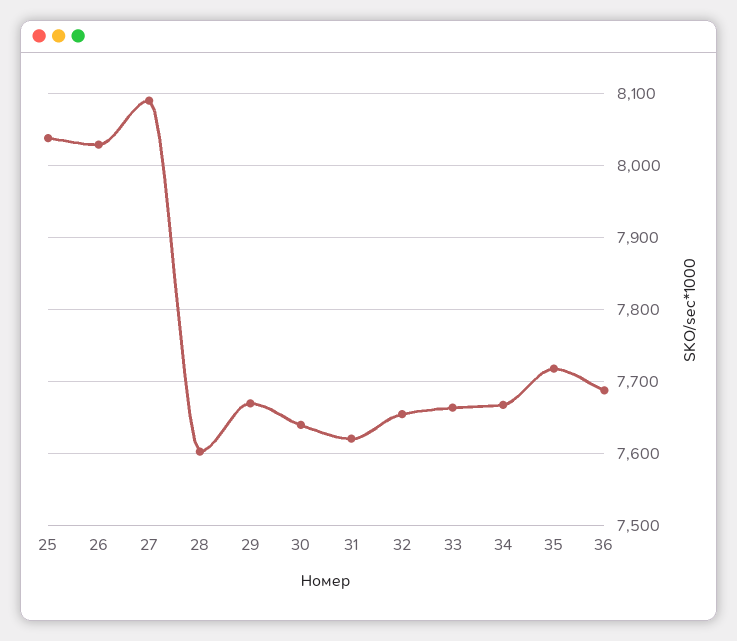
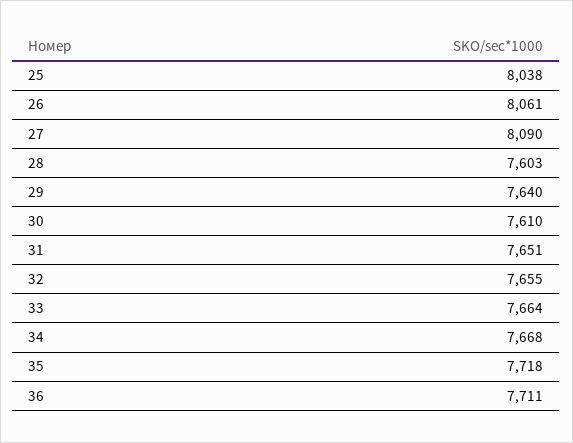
26: 8030 -> 8061
29: 7670 -> 7640
30: 7640 -> 7610
31: 7620 -> 7651
36: 7690 -> 7711

